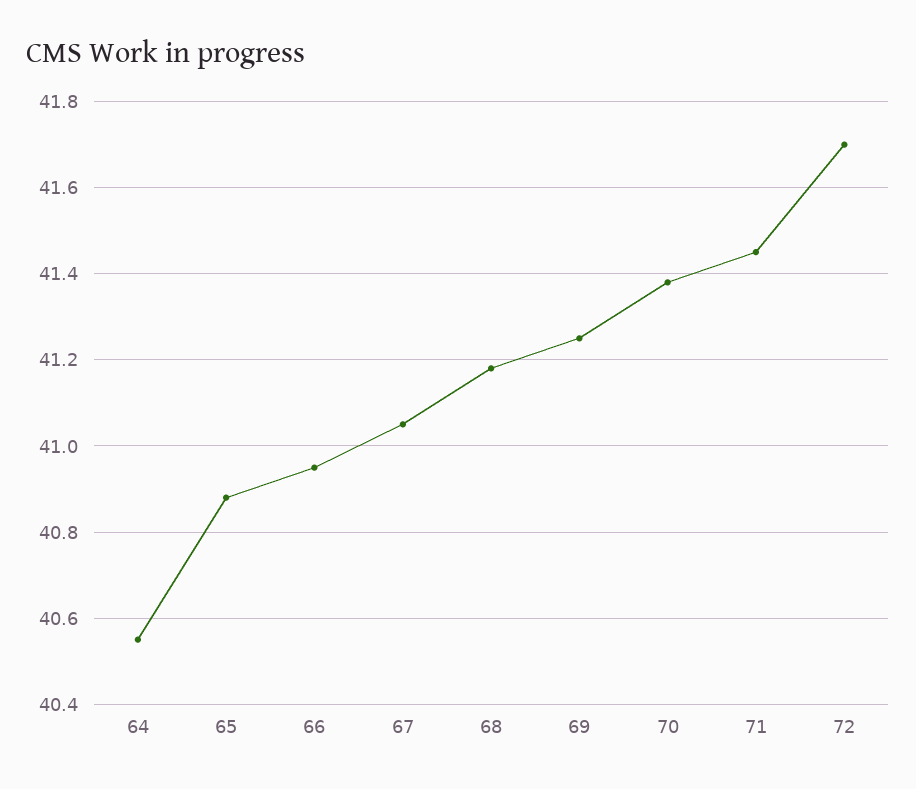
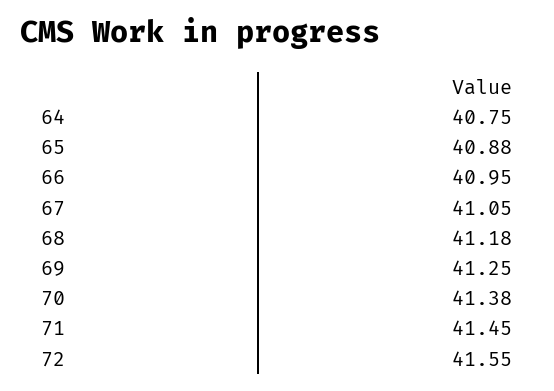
64: 40.55 -> 40.75
72: 41.7 -> 41.55

